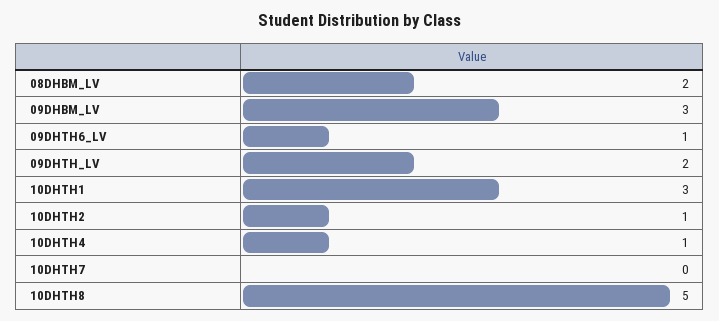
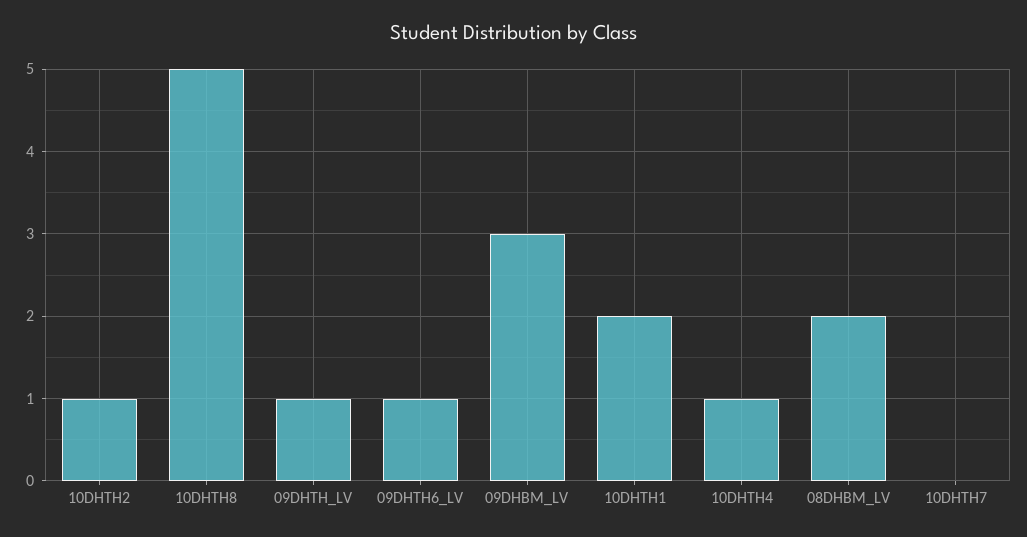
09DHTH_LV: 2 -> 1
10DHTH1: 3 -> 2

